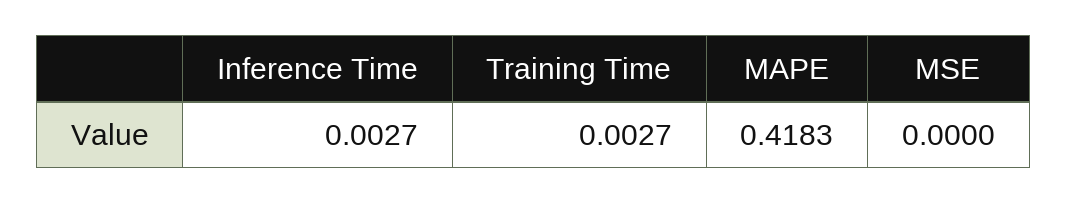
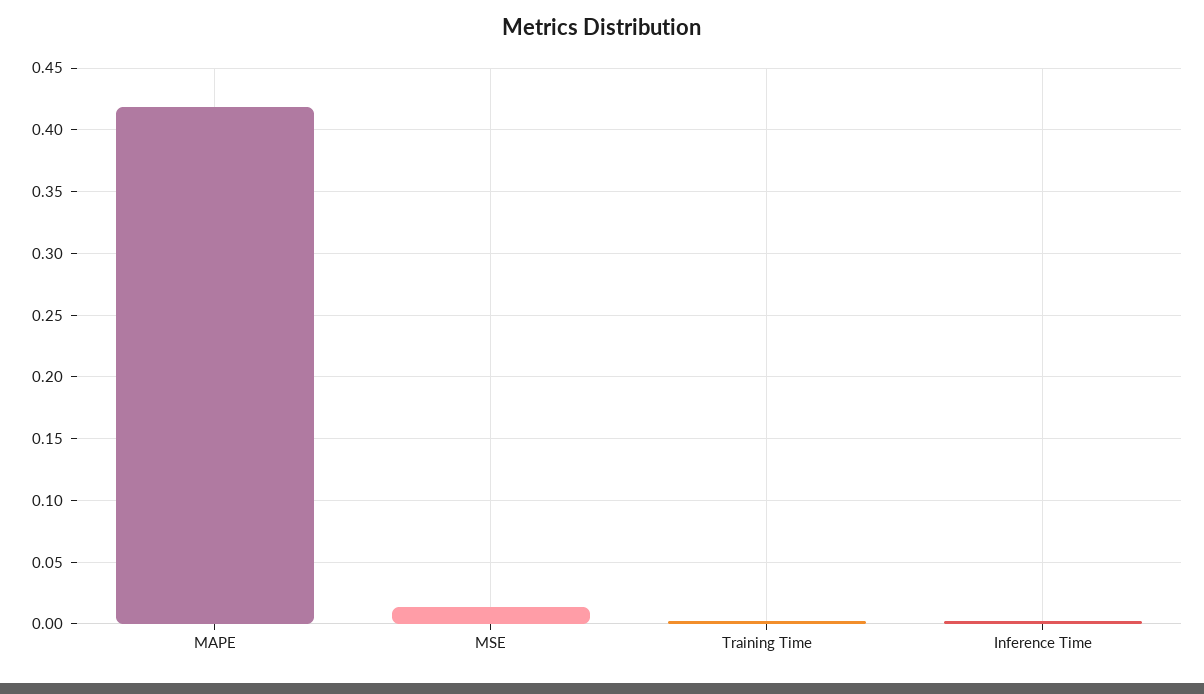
MSE: 0 -> 0.015

